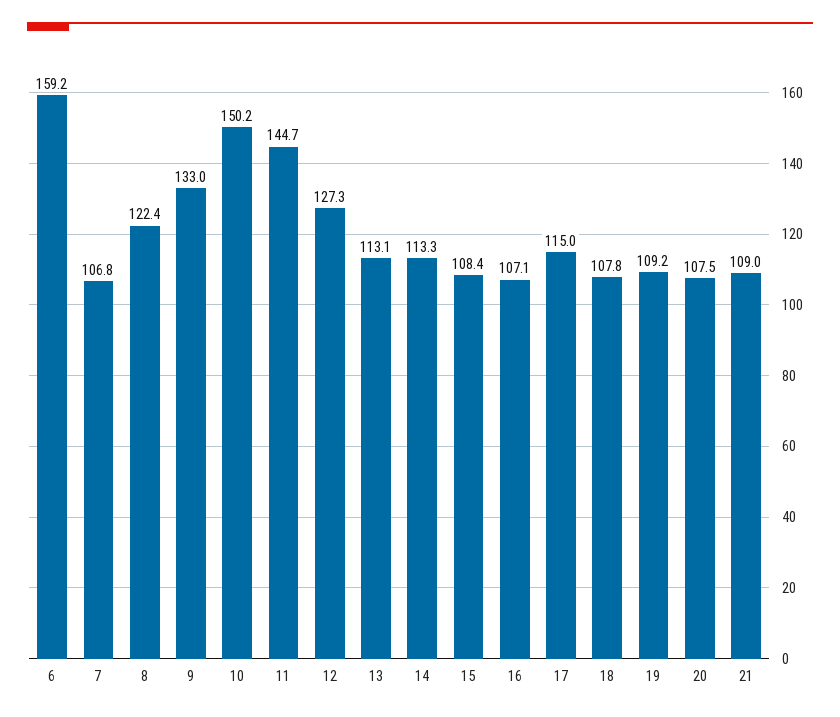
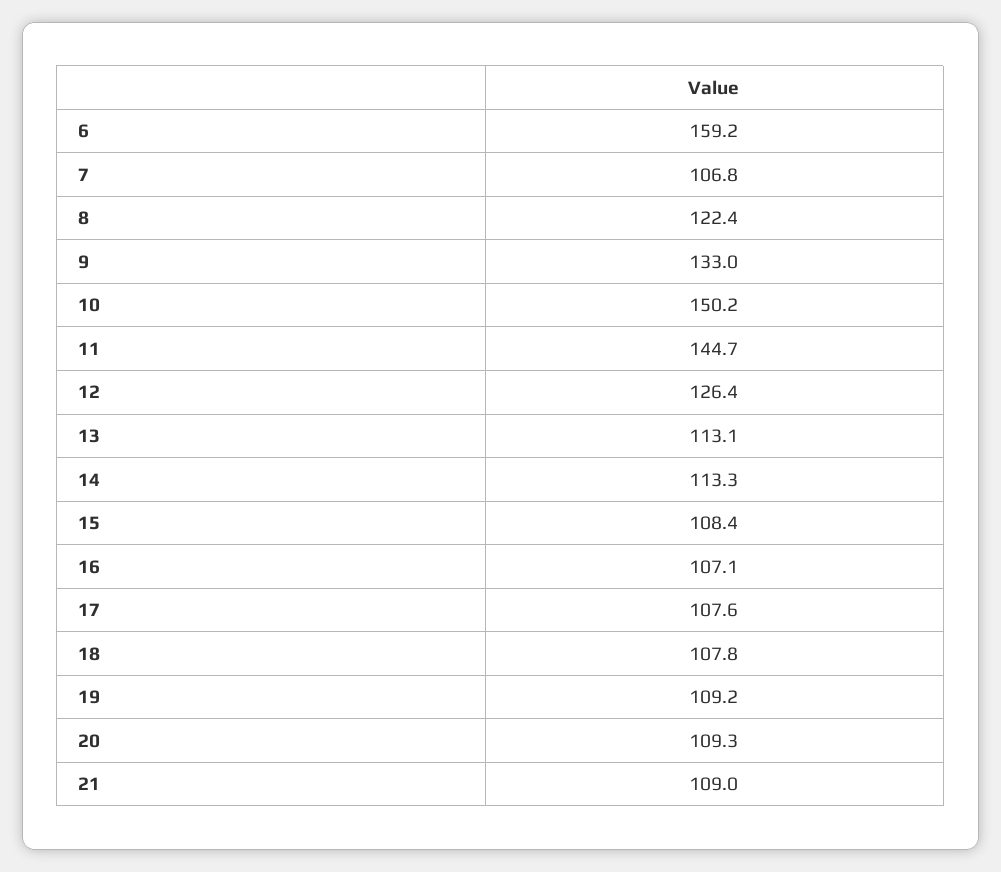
12: 127.3 -> 126.4
17: 115 -> 107.6
20: 107.5 -> 109.3

